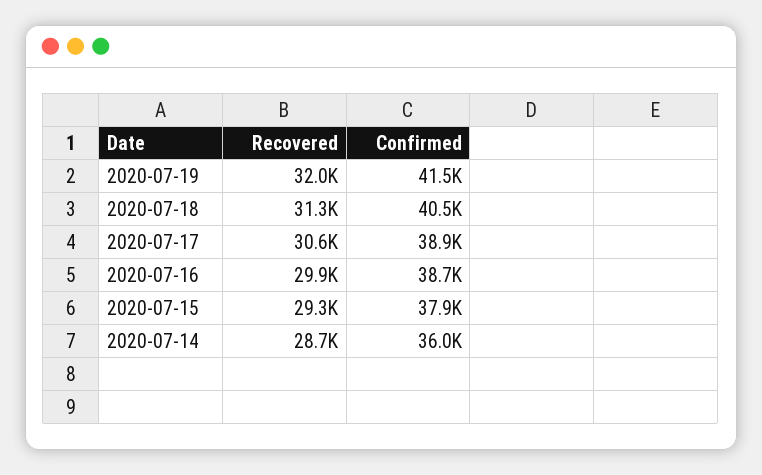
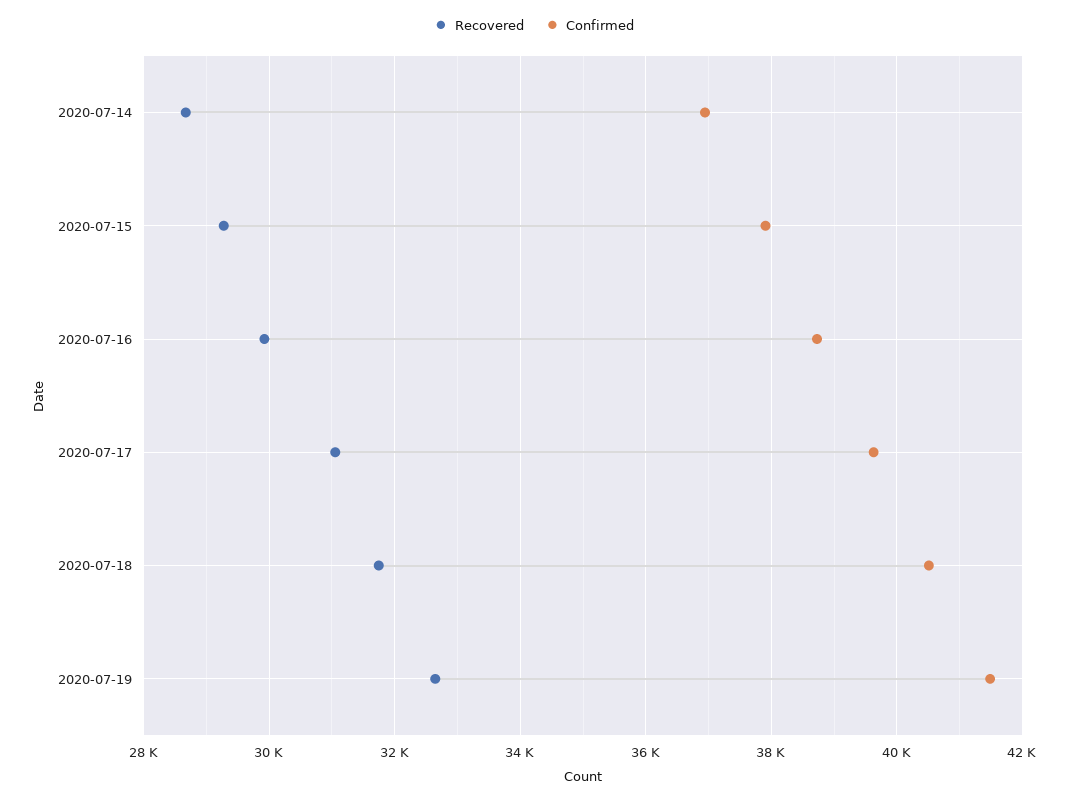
Recovered, 2020-07-19: 32000 -> 32600
Recovered, 2020-07-18: 31300 -> 31800
Recovered, 2020-07-17: 30600 -> 31000
Confirmed, 2020-07-17: 38900 -> 39600
Confirmed, 2020-07-14: 36000 -> 37000

